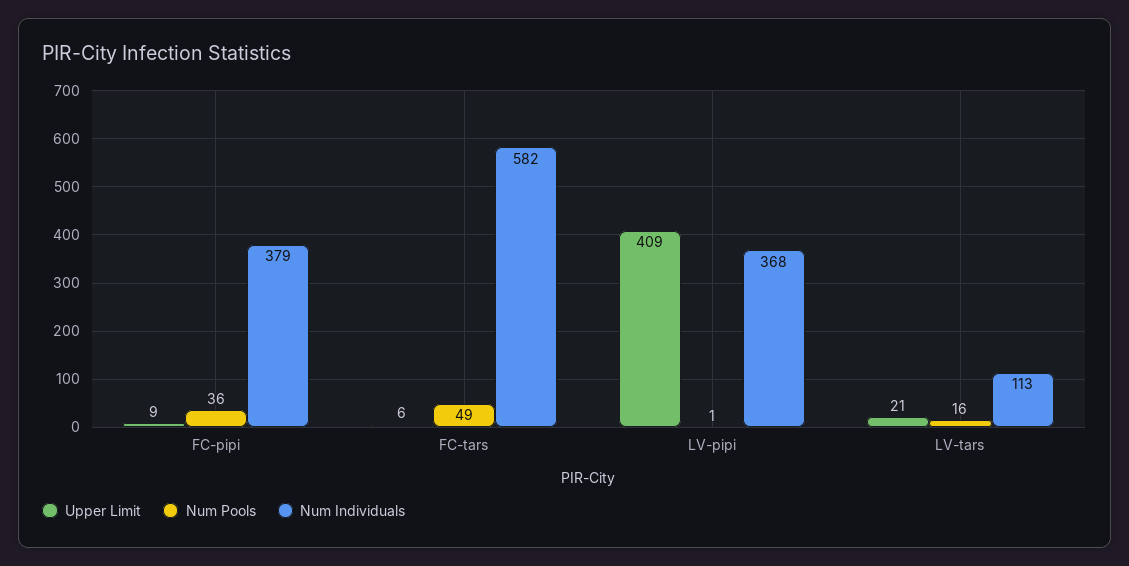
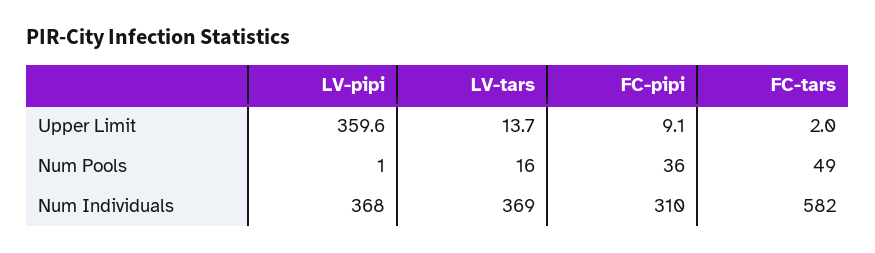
Num Individuals, FC-pipi: 379 -> 310
Upper Limit, FC-tars: 6 -> 2
Upper Limit, LV-pipi: 409 -> 359.6
Upper Limit, LV-tars: 21 -> 13.7
Num Individuals, LV-tars: 113 -> 369

